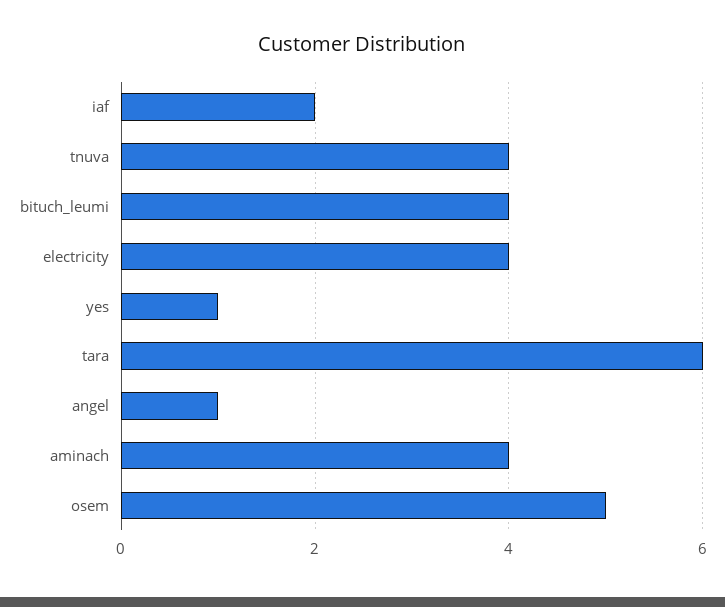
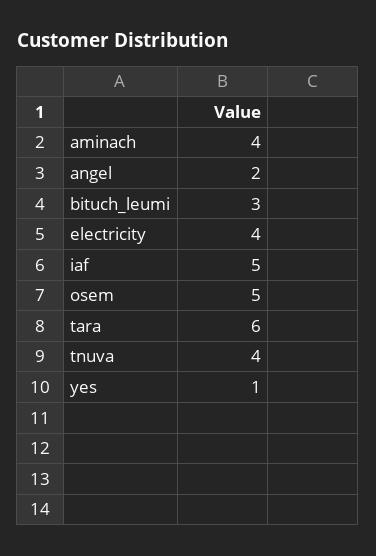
iaf: 2 -> 5
bituch_leumi: 4 -> 3
angel: 1 -> 2

